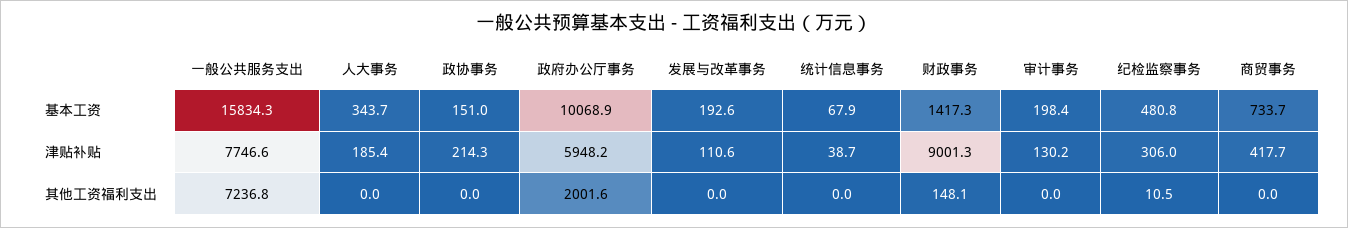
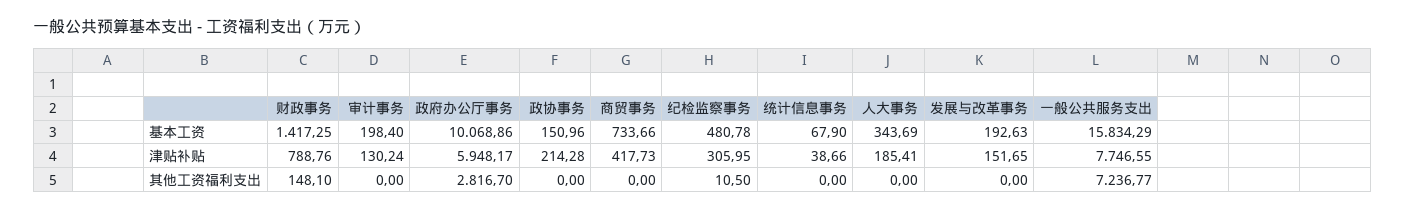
发展与改革事务, 津贴补贴: 110.6 -> 151.65
财政事务, 津贴补贴: 9001.3 -> 788.76
政府办公厅事务, 其他工资福利支出: 2001.6 -> 2816.7

